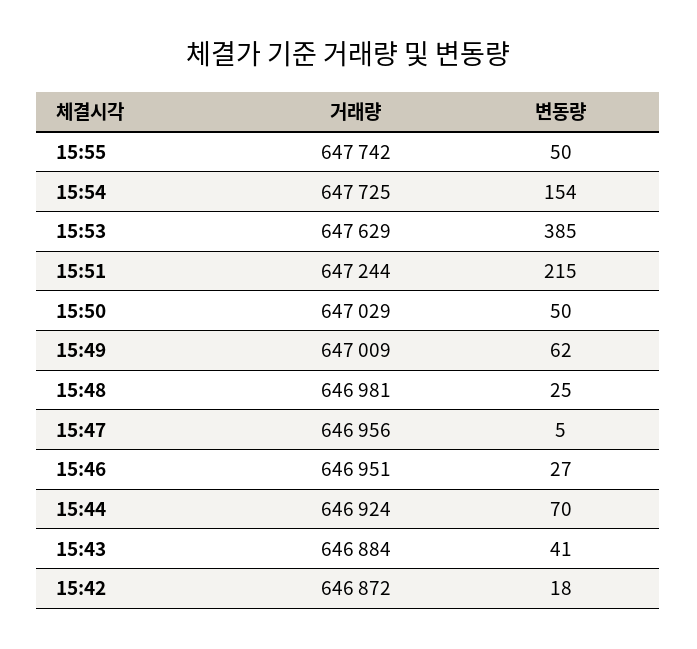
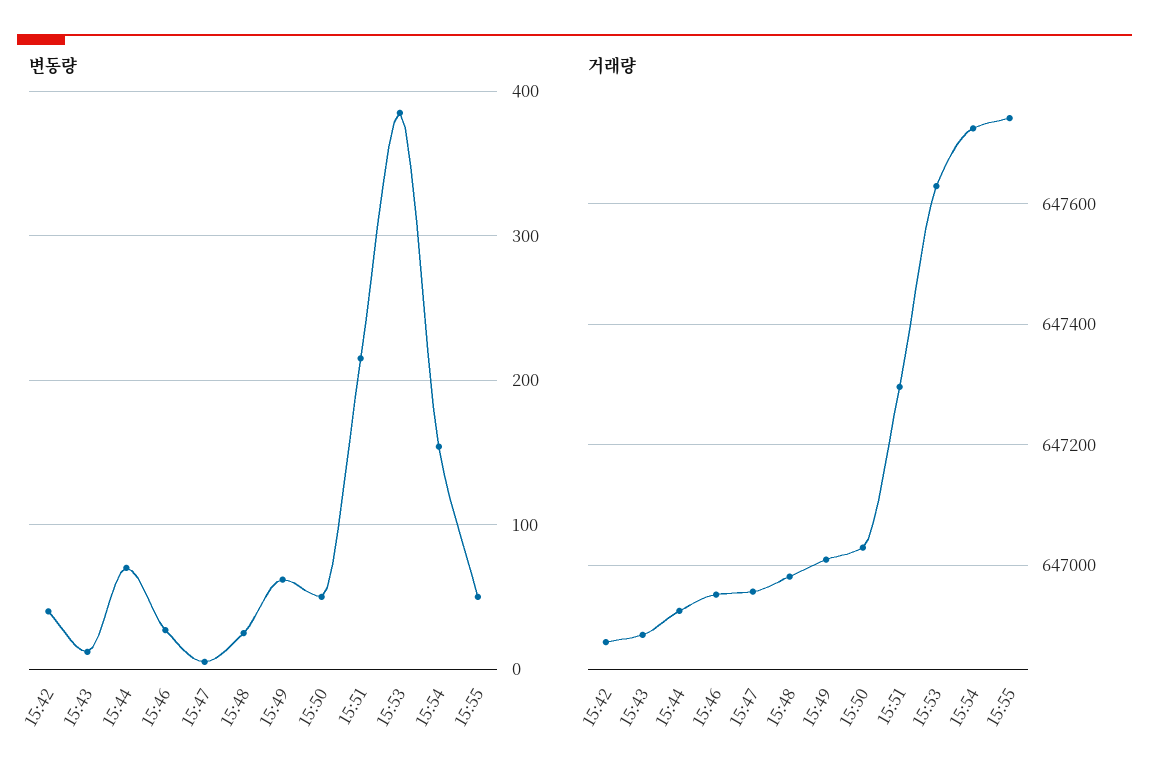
거래량, 15:51: 647244 -> 647300
변동량, 15:43: 41 -> 10
변동량, 15:42: 18 -> 40

